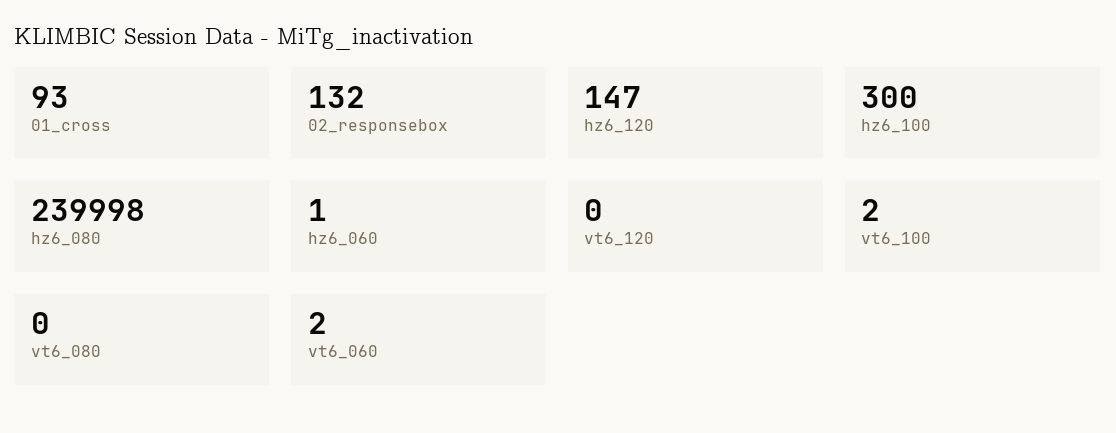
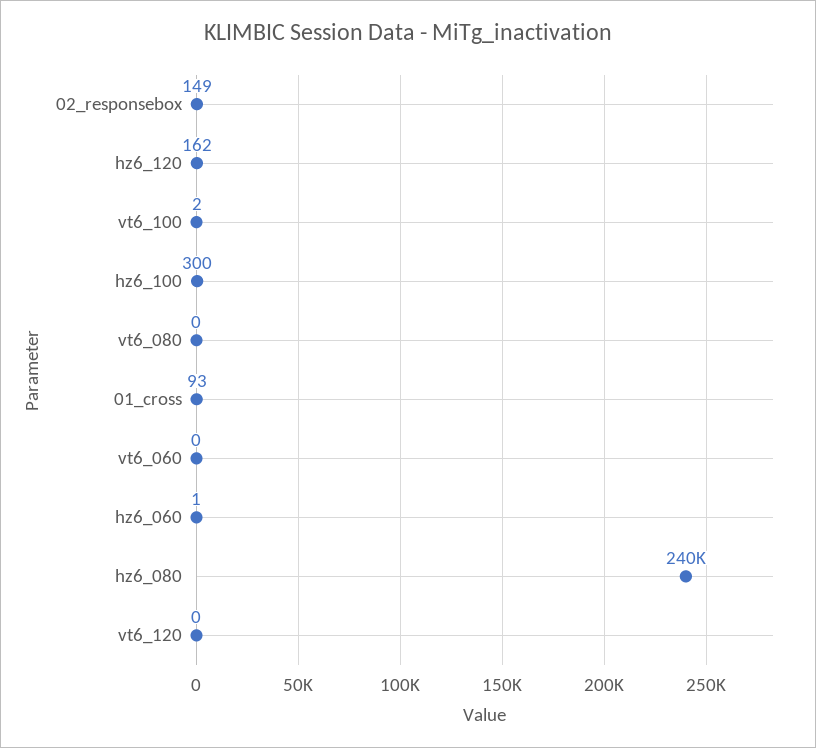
02_responsebox: 132 -> 149
hz6_120: 147 -> 162
hz6_080: 239998 -> 240000
vt6_060: 2 -> 0

